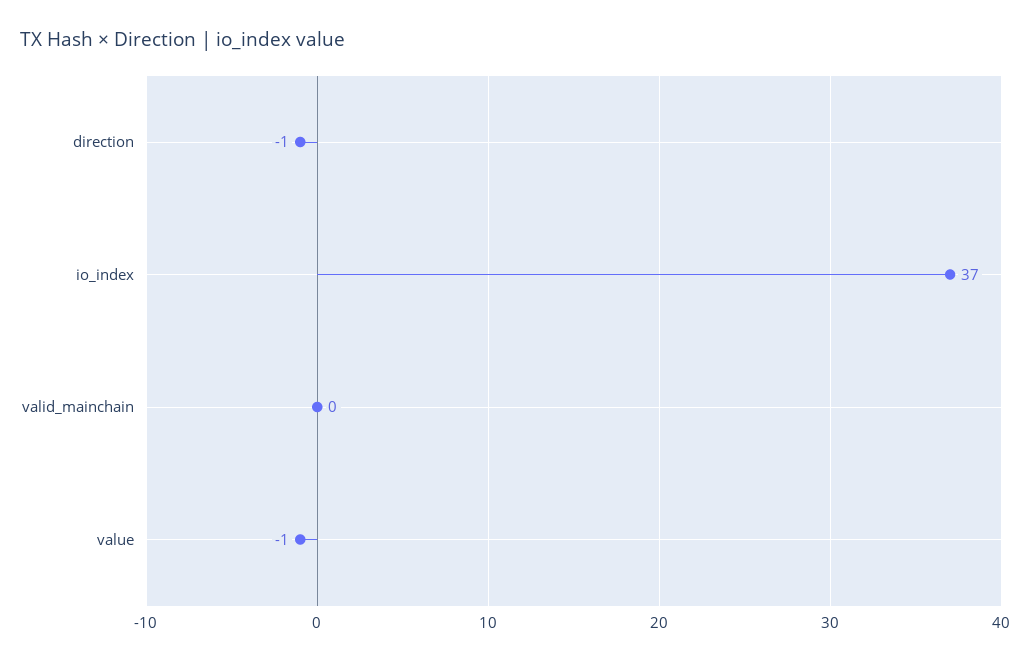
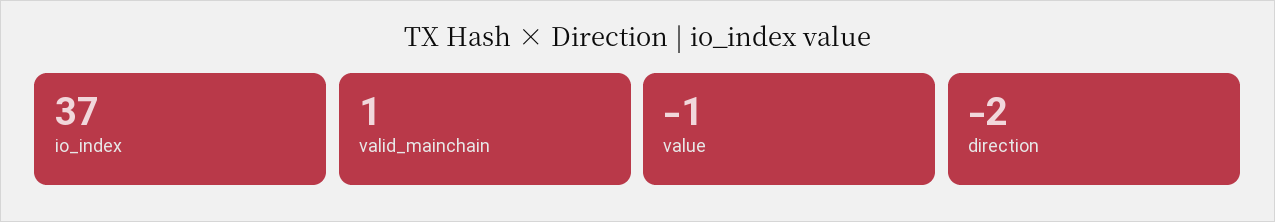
direction: -1 -> -2
valid_mainchain: 0 -> 1

